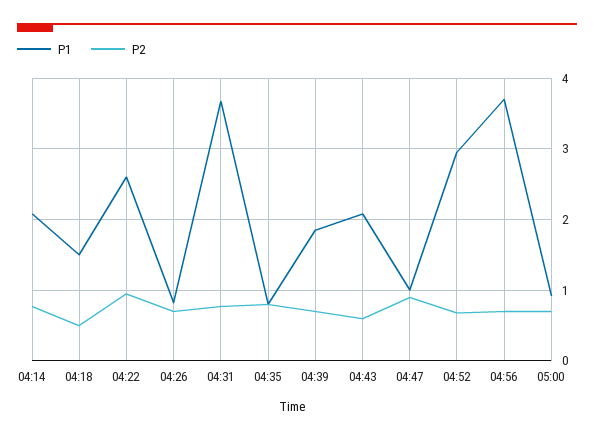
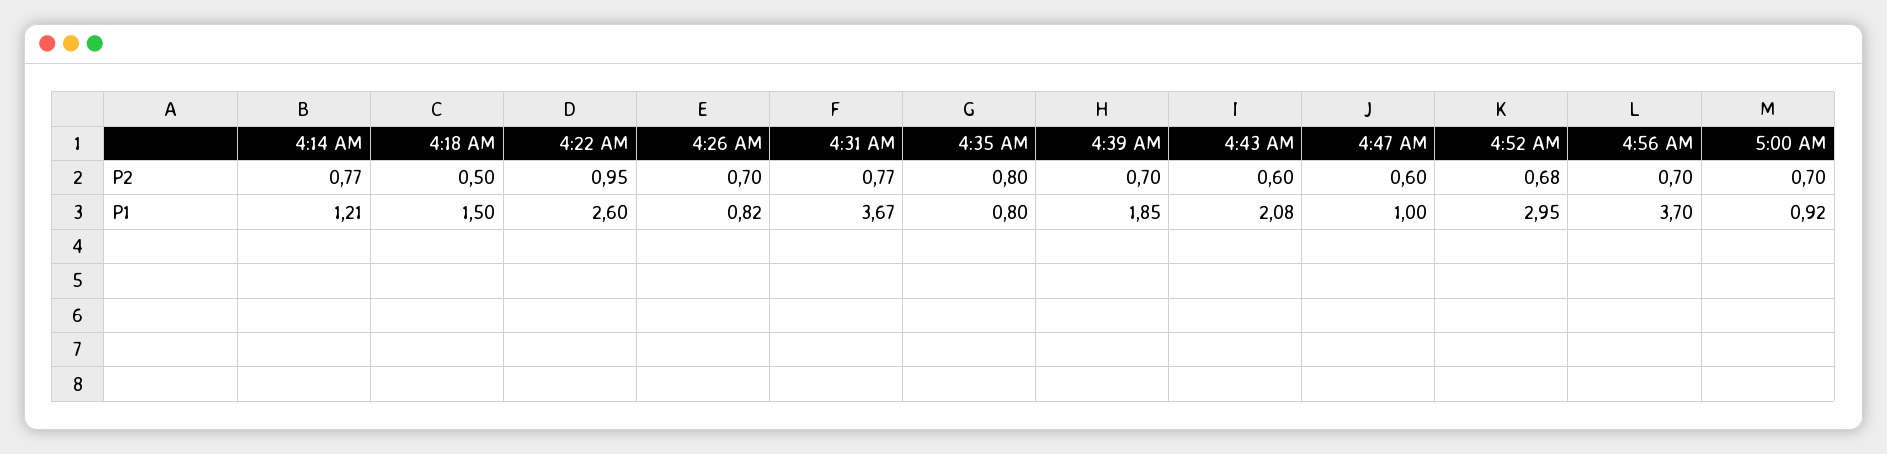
P1, 04:14: 2.1 -> 1.21
P2, 04:47: 0.9 -> 0.6

